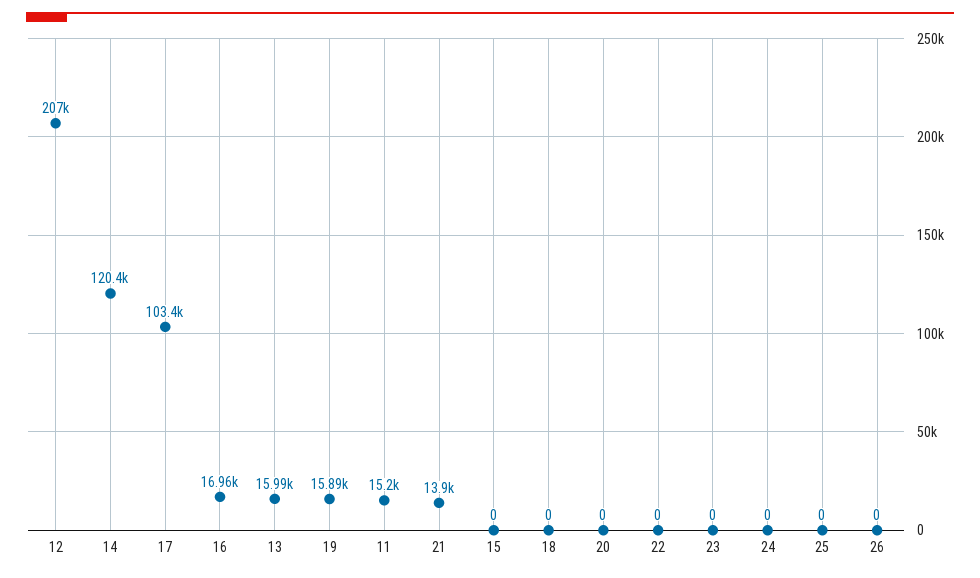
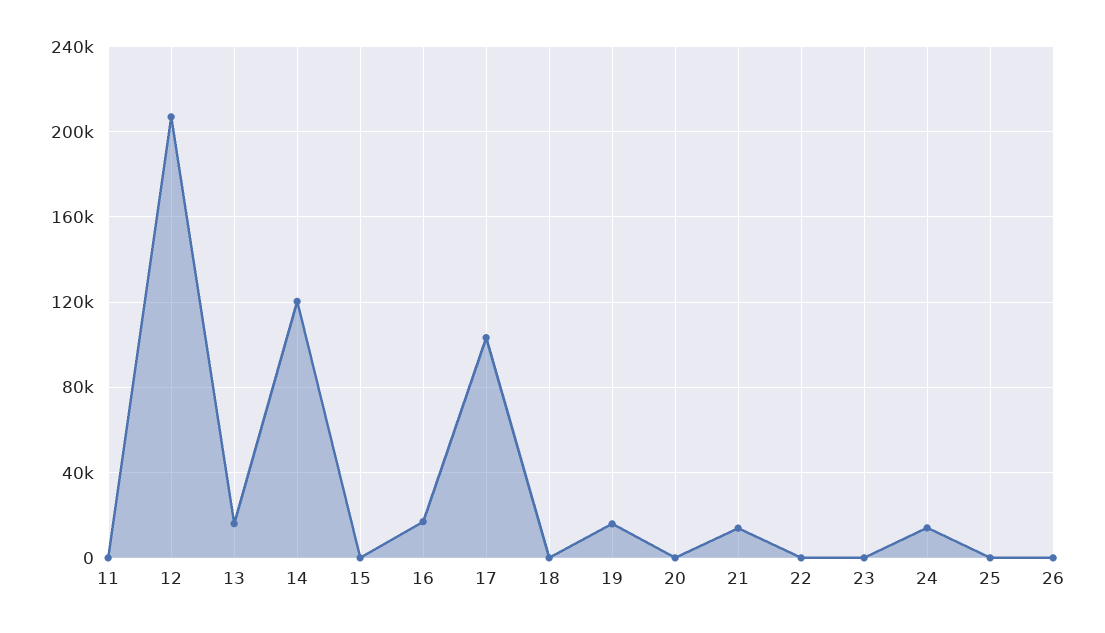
11: 15200 -> 0
24: 0 -> 15000

